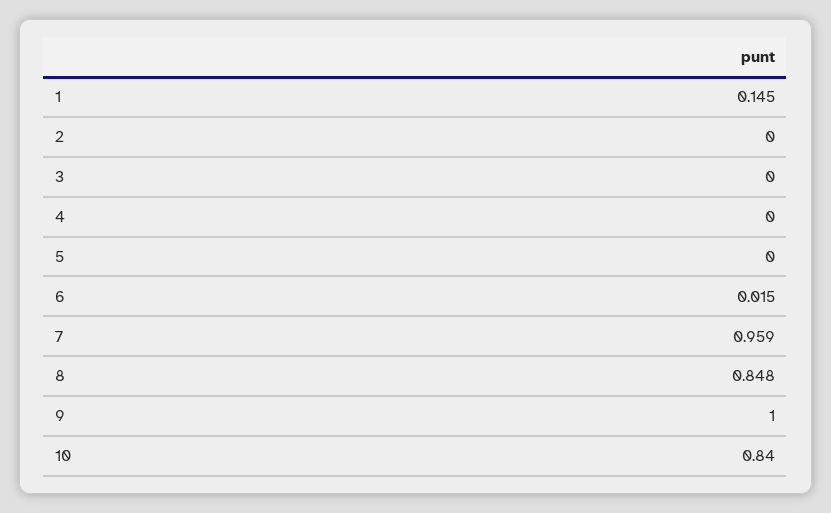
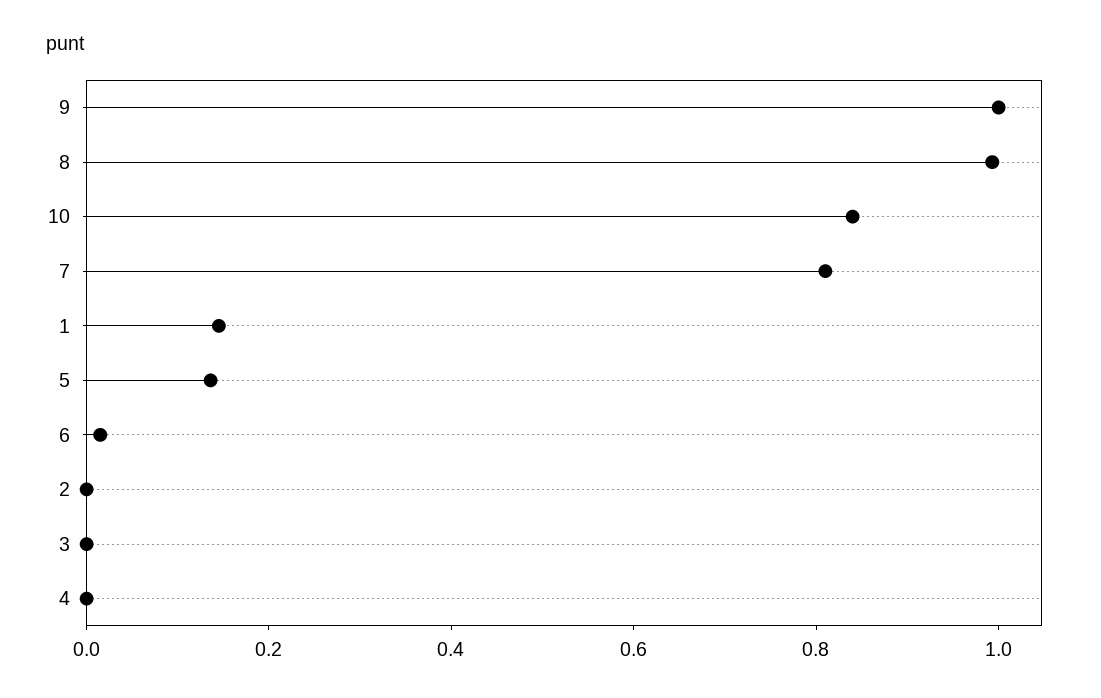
5: 0 -> 0.15
7: 0.959 -> 0.8
8: 0.848 -> 1

